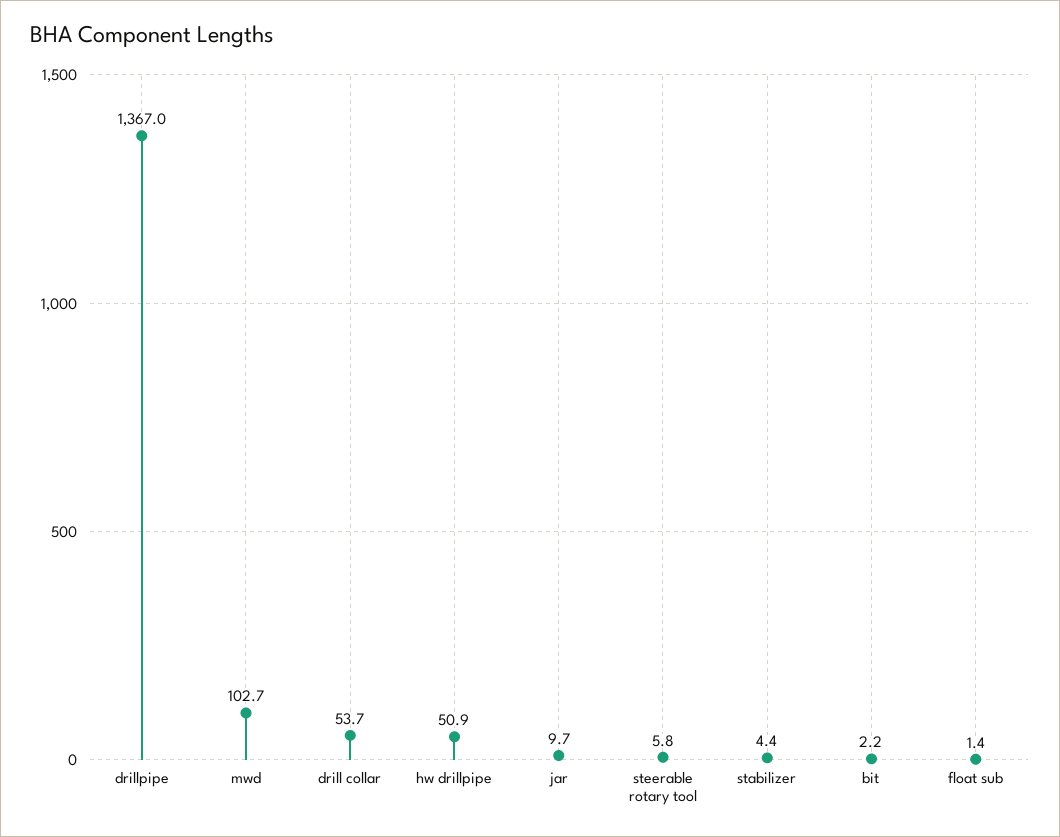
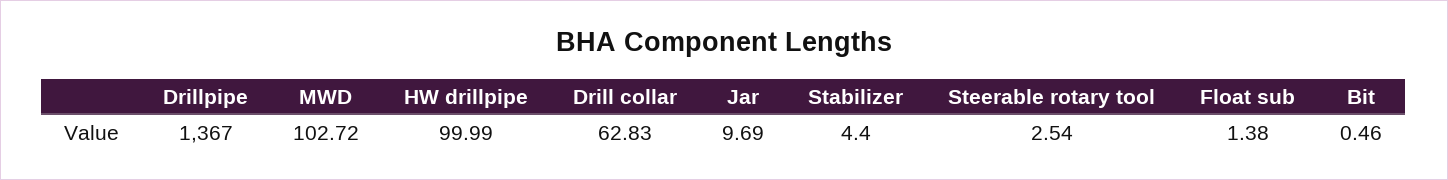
drill collar: 53.7 -> 62.83
hw drillpipe: 50.9 -> 99.99
steerable rotary tool: 5.8 -> 2.54
bit: 2.2 -> 0.46

